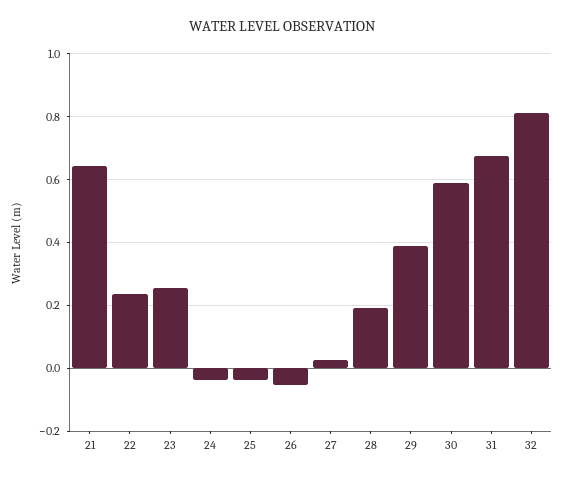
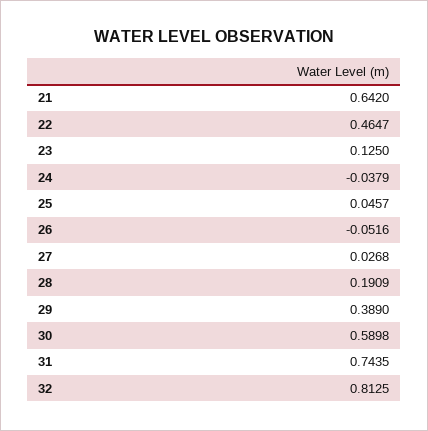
22: 0.24 -> 0.4647
23: 0.26 -> 0.125
25: -0.04 -> 0.0457
31: 0.68 -> 0.7435

